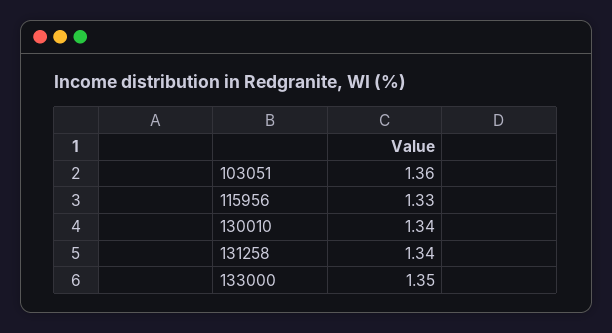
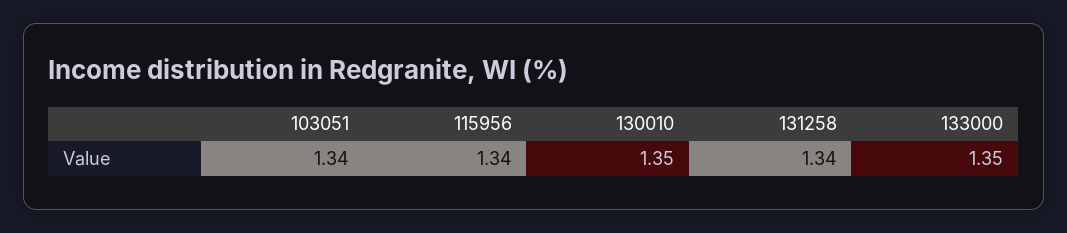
103051: 1.36 -> 1.34
115956: 1.33 -> 1.34
130010: 1.34 -> 1.35

